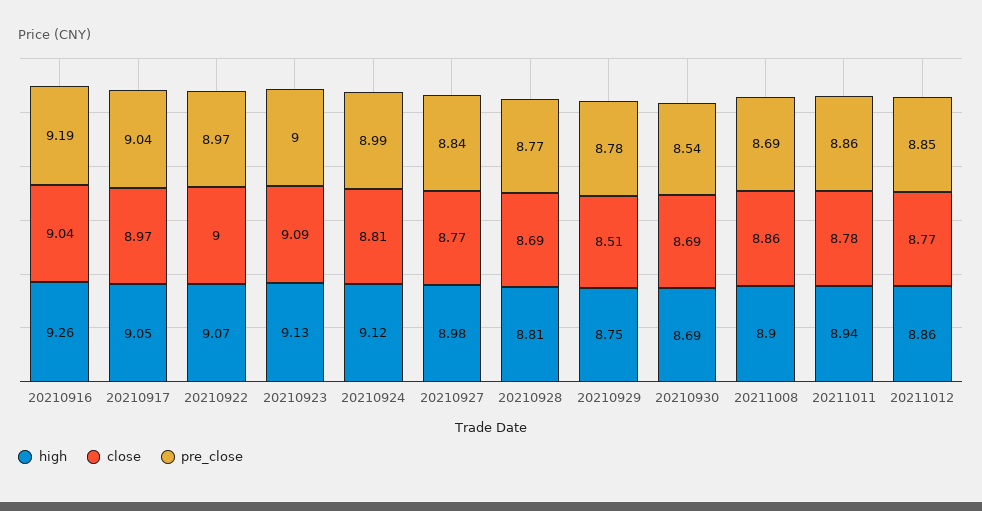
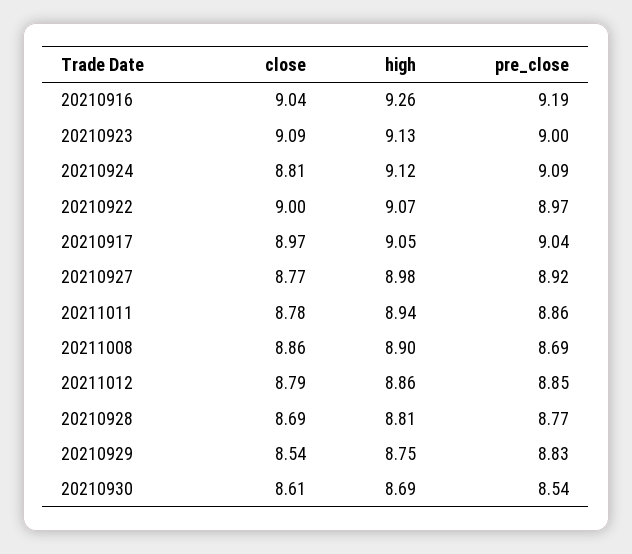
pre_close, 20210924: 8.99 -> 9.09
pre_close, 20210927: 8.84 -> 8.92
close, 20210929: 8.51 -> 8.54
pre_close, 20210929: 8.78 -> 8.83
close, 20210930: 8.69 -> 8.61
close, 20211012: 8.77 -> 8.79

